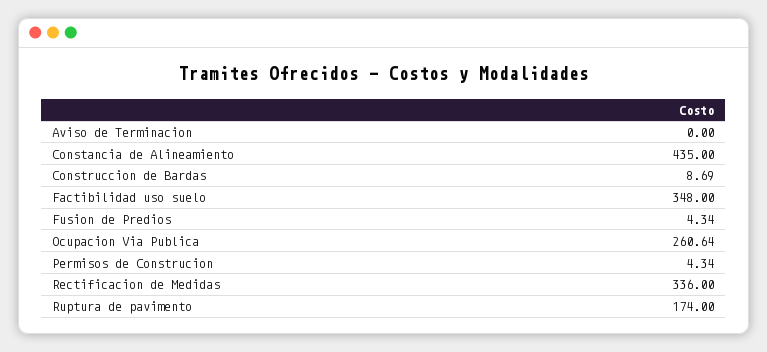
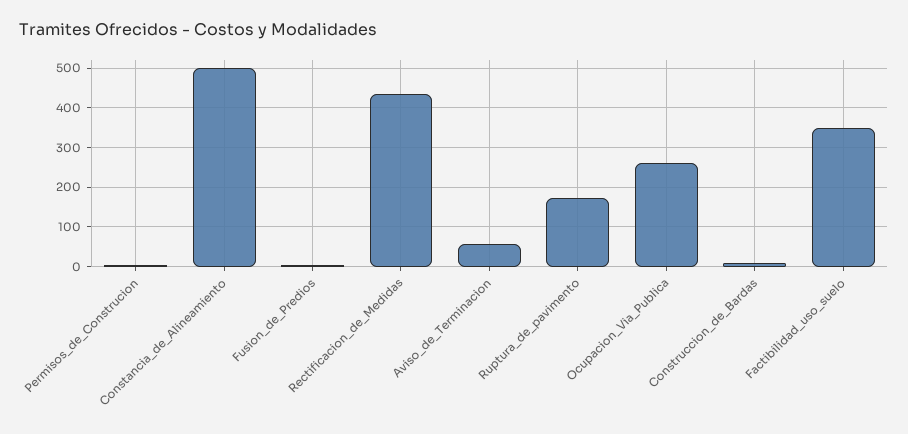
Aviso de Terminacion: 0 -> 60
Constancia de Alineamiento: 435 -> 500
Rectificacion de Medidas: 336 -> 440

